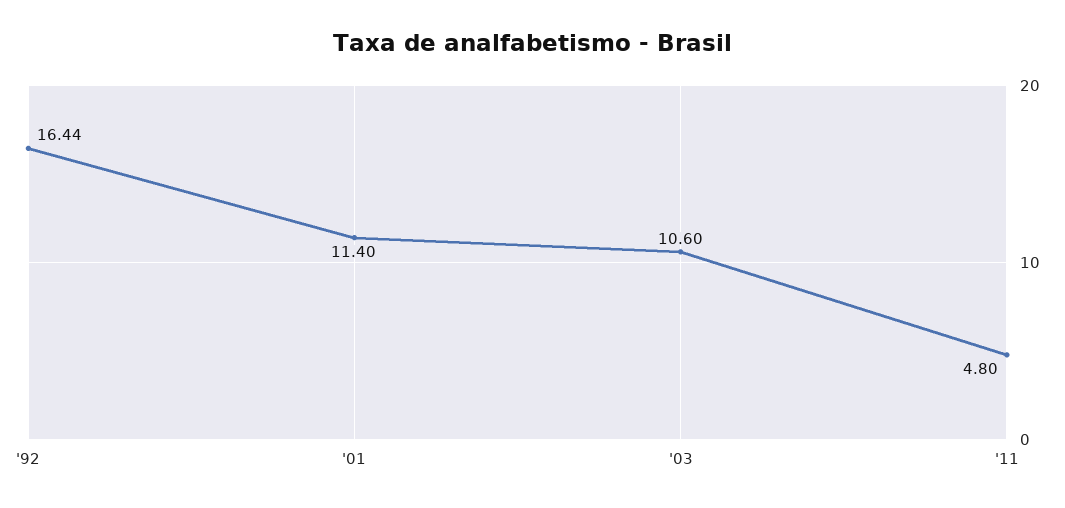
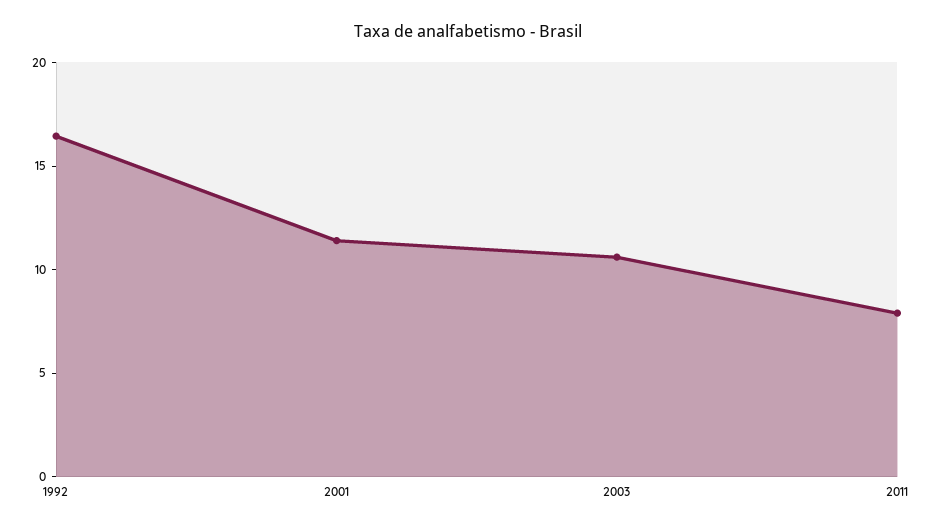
'11: 4.8 -> 8

